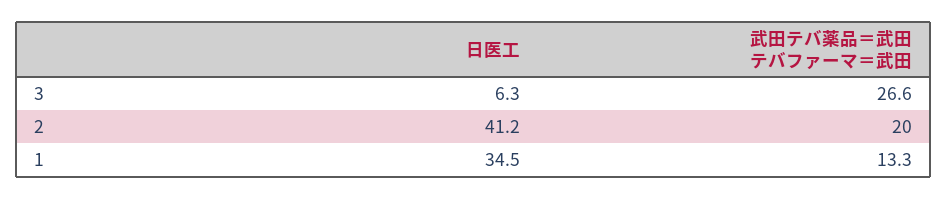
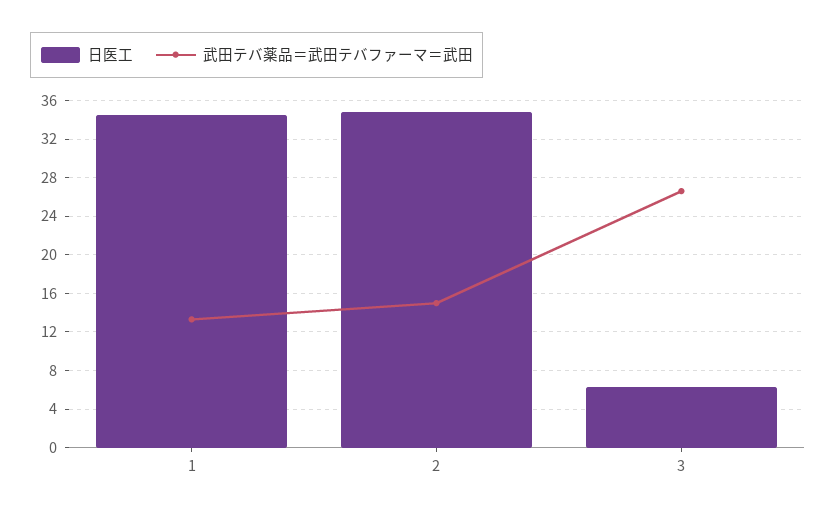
日医工, 2: 41.2 -> 35
武田テバ薬品＝武田テバファーマ＝武田, 2: 20 -> 15

